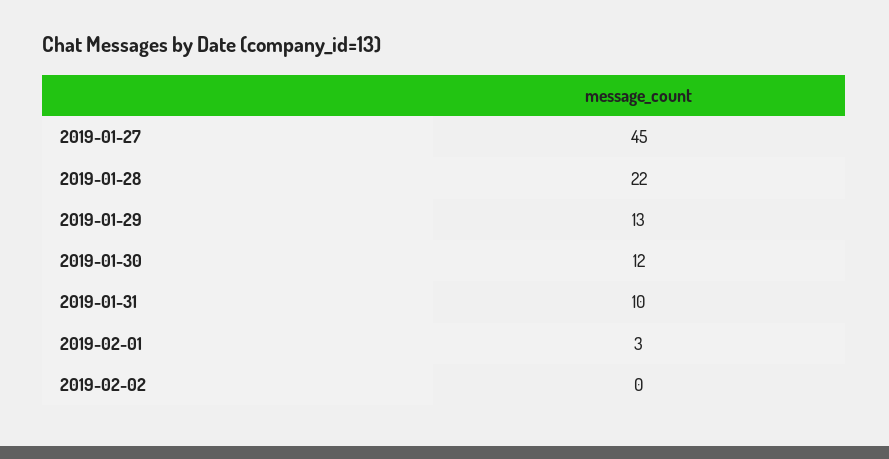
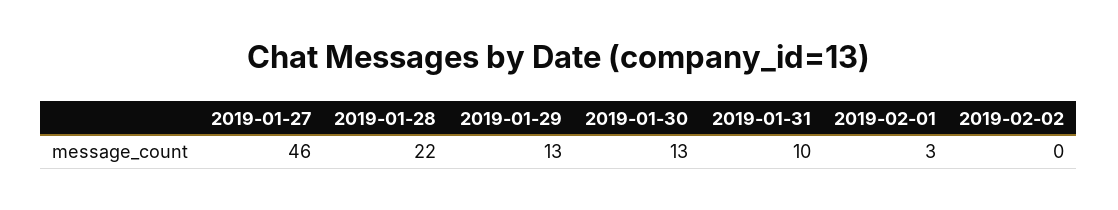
2019-01-27: 45 -> 46
2019-01-30: 12 -> 13

